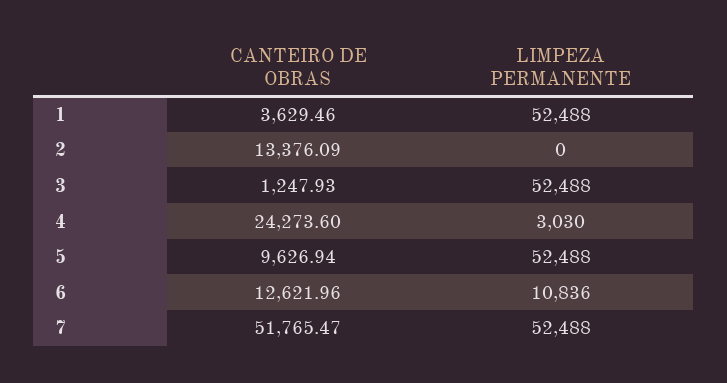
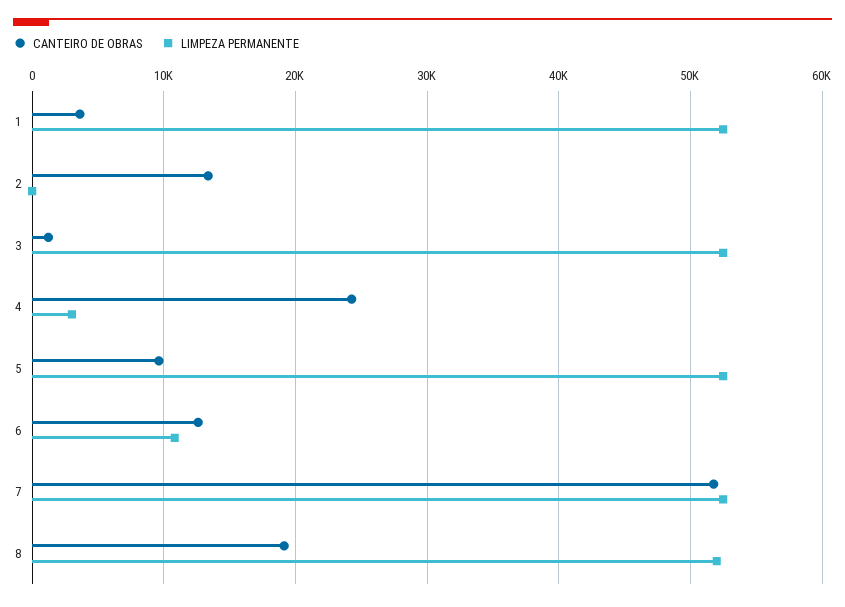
CANTEIRO DE OBRAS, 8: none -> 19000
LIMPEZA PERMANENTE, 8: none -> 52000

